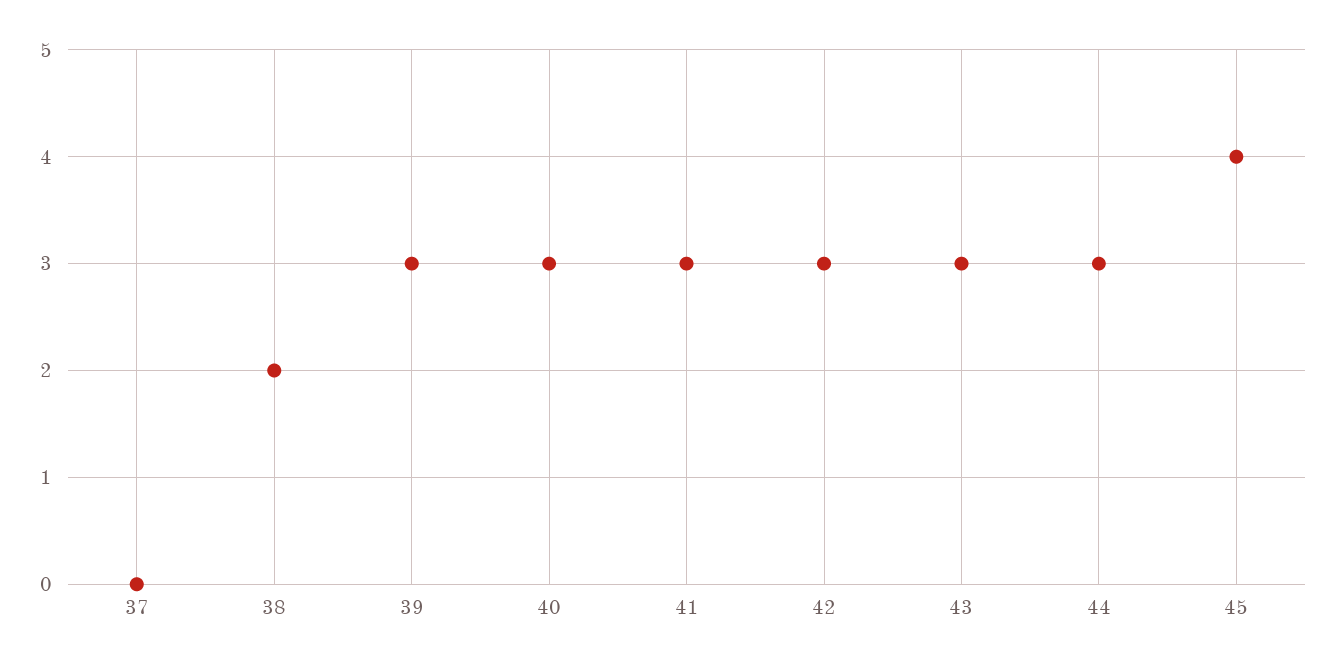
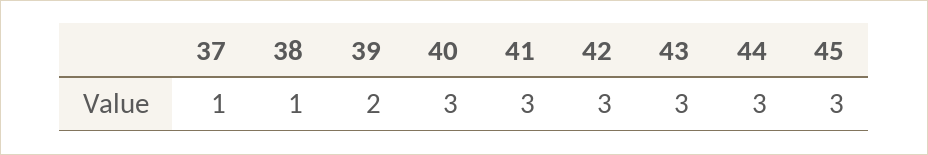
37: 0 -> 1
38: 2 -> 1
39: 3 -> 2
45: 4 -> 3

